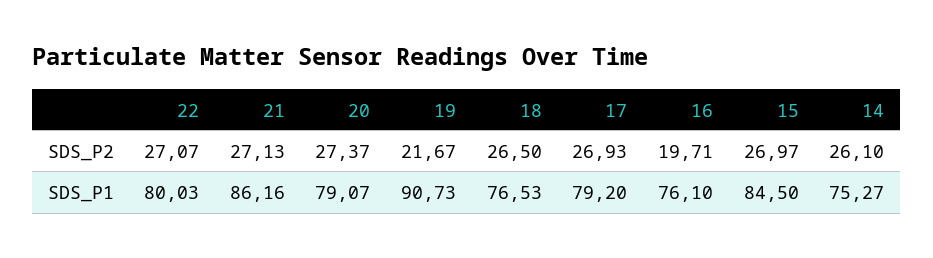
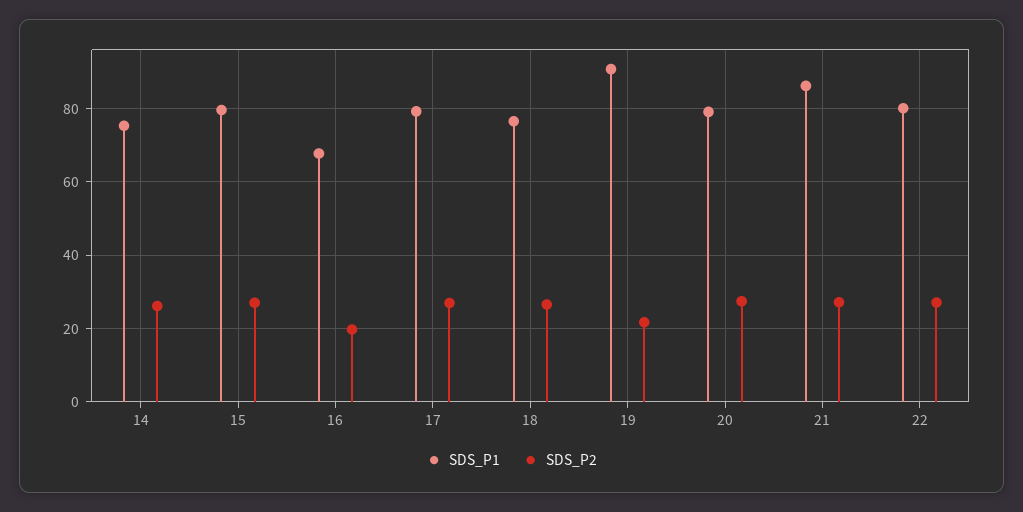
SDS_P1, 16: 76.1 -> 68
SDS_P1, 15: 84.5 -> 80

